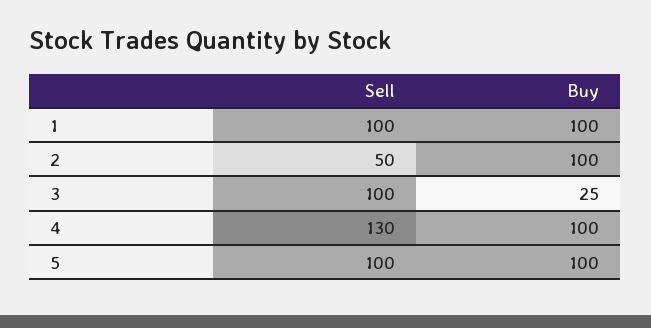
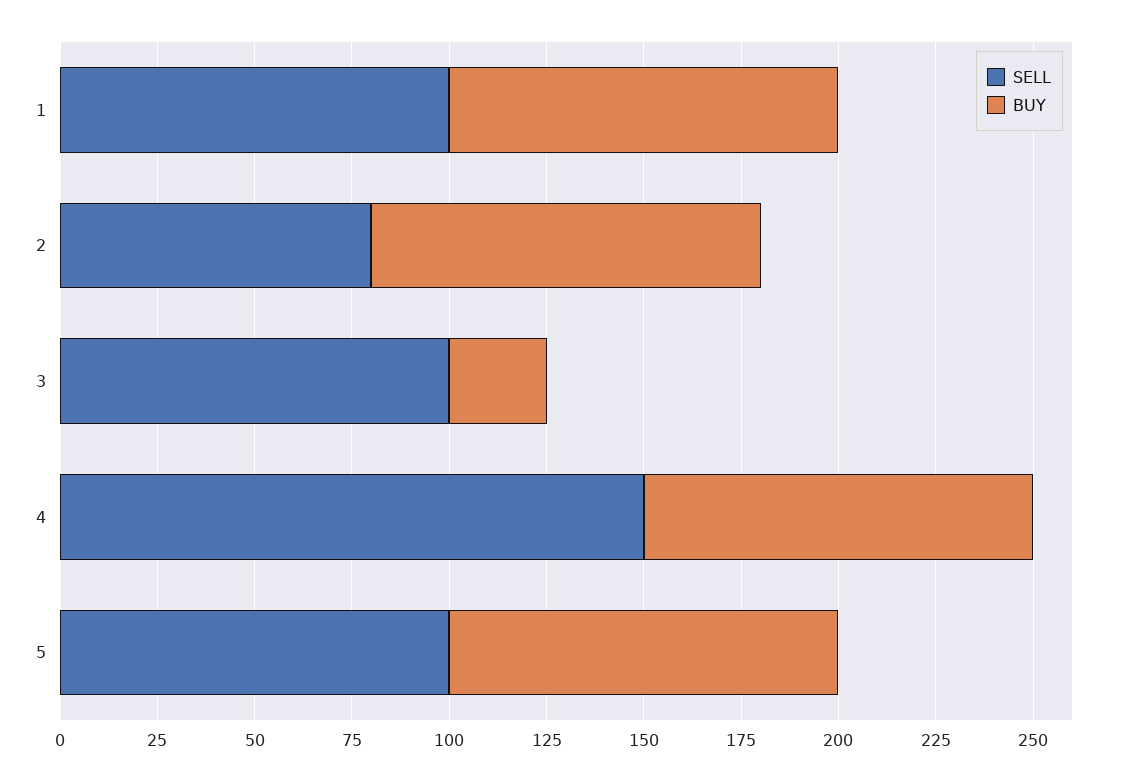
Sell, 2: 50 -> 80
Sell, 4: 130 -> 150

